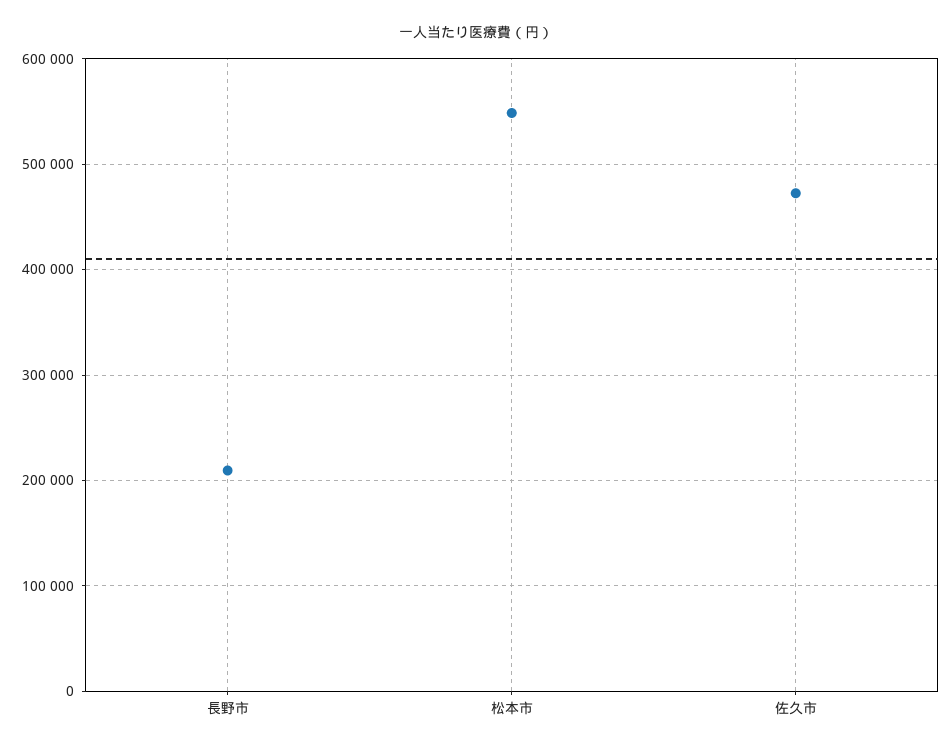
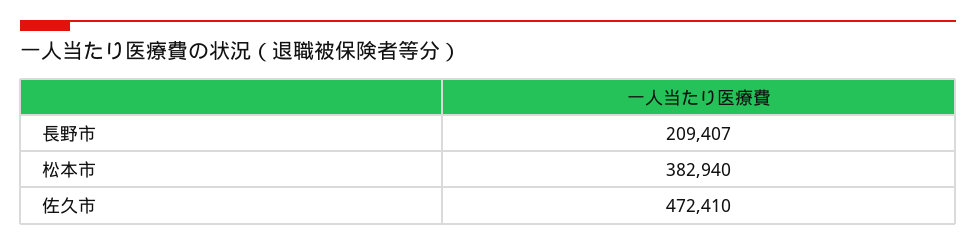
松本市: 550000 -> 382940

